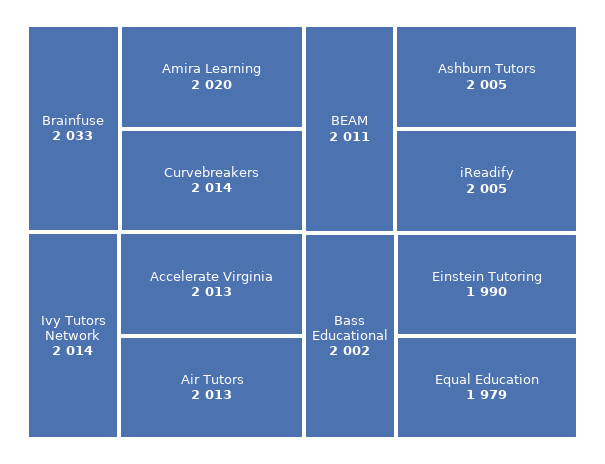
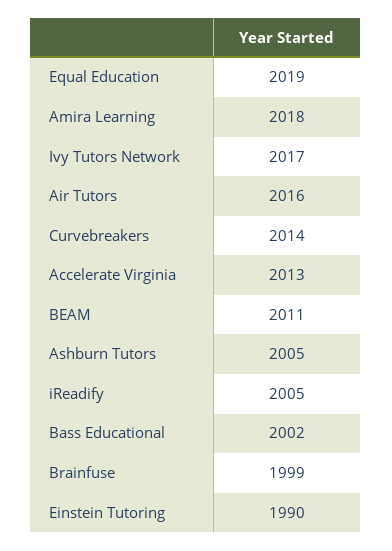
Brainfuse: 2033 -> 1999
Amira Learning: 2020 -> 2018
Ivy Tutors Network: 2014 -> 2017
Air Tutors: 2013 -> 2016
Equal Education: 1979 -> 2019

